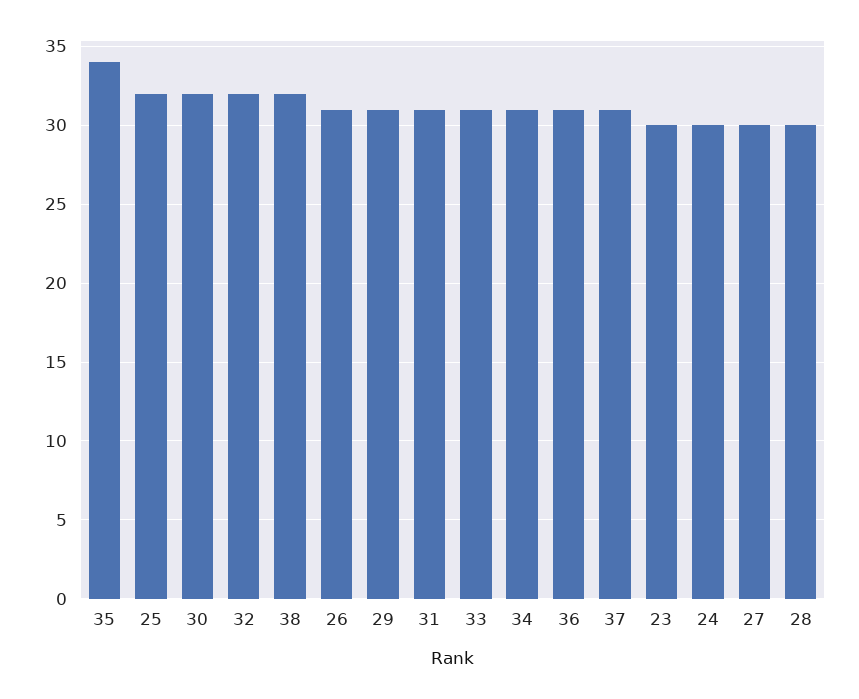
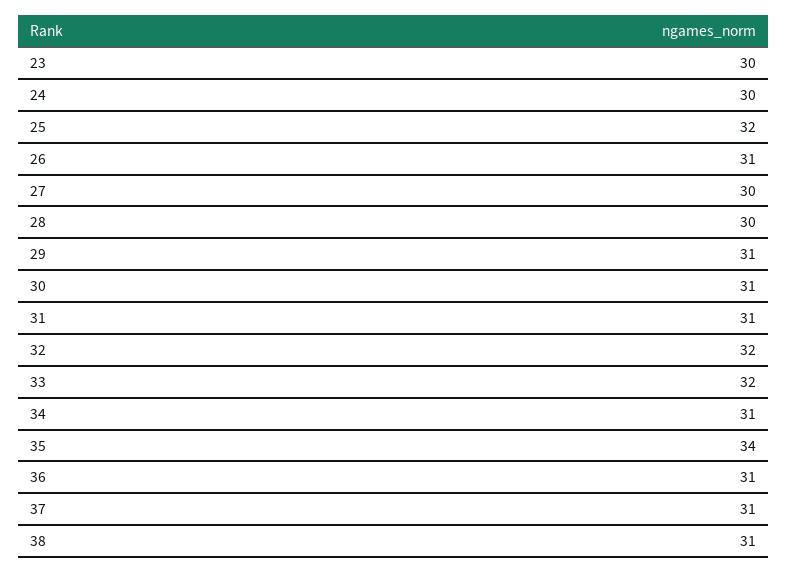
30: 32 -> 31
38: 32 -> 31
33: 31 -> 32

